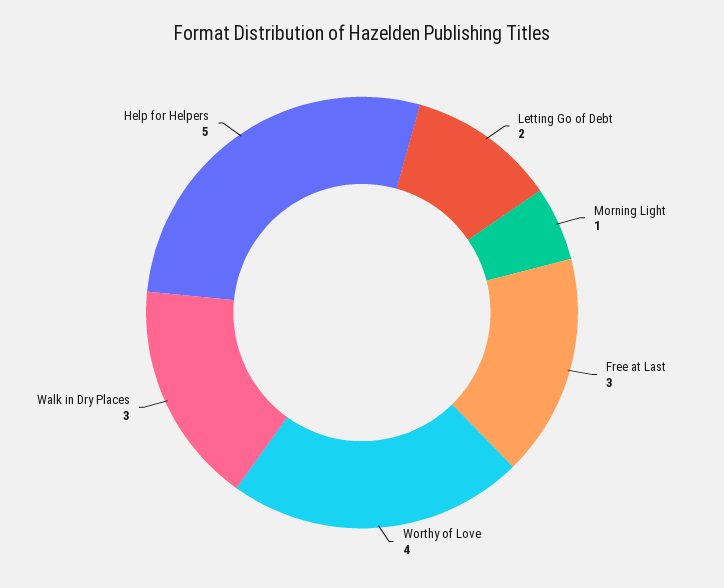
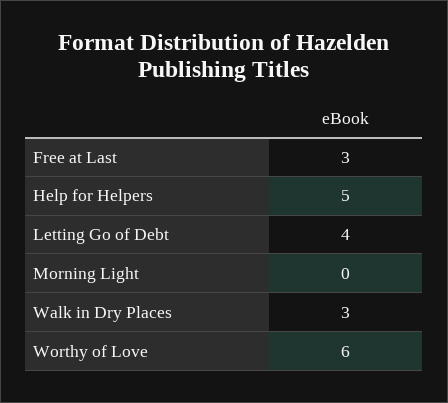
Letting Go of Debt: 2 -> 4
Morning Light: 1 -> 0
Worthy of Love: 4 -> 6

